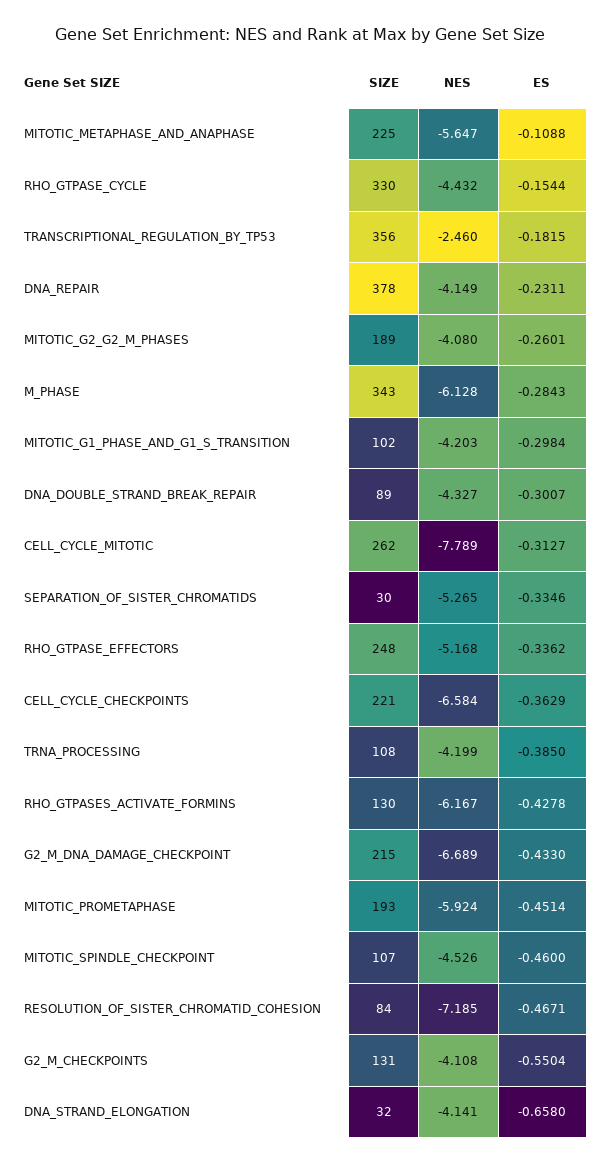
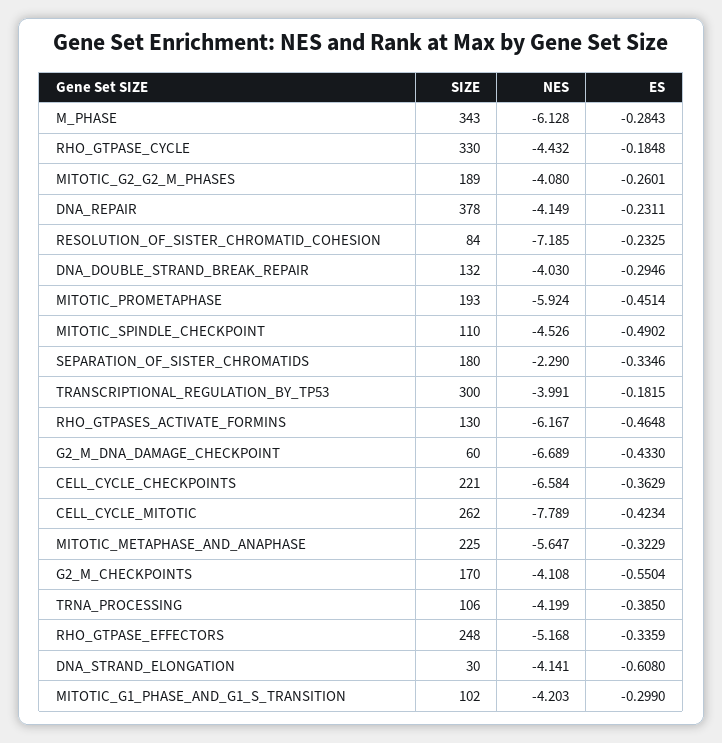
ES, MITOTIC_METAPHASE_AND_ANAPHASE: -0.1088 -> -0.3229
ES, RHO_GTPASE_CYCLE: -0.1544 -> -0.1848
SIZE, TRANSCRIPTIONAL_REGULATION_BY_TP53: 356 -> 300
NES, TRANSCRIPTIONAL_REGULATION_BY_TP53: -2.46 -> -3.991
ES, MITOTIC_G1_PHASE_AND_G1_S_TRANSITION: -0.2984 -> -0.299
SIZE, DNA_DOUBLE_STRAND_BREAK_REPAIR: 89 -> 132
NES, DNA_DOUBLE_STRAND_BREAK_REPAIR: -4.327 -> -4.03
ES, DNA_DOUBLE_STRAND_BREAK_REPAIR: -0.3007 -> -0.2946
ES, CELL_CYCLE_MITOTIC: -0.3127 -> -0.4234
SIZE, SEPARATION_OF_SISTER_CHROMATIDS: 30 -> 180
NES, SEPARATION_OF_SISTER_CHROMATIDS: -5.265 -> -2.29
ES, RHO_GTPASE_EFFECTORS: -0.3362 -> -0.3359
SIZE, TRNA_PROCESSING: 108 -> 106
ES, RHO_GTPASES_ACTIVATE_FORMINS: -0.4278 -> -0.4648
SIZE, G2_M_DNA_DAMAGE_CHECKPOINT: 215 -> 60
SIZE, MITOTIC_SPINDLE_CHECKPOINT: 107 -> 110
ES, MITOTIC_SPINDLE_CHECKPOINT: -0.46 -> -0.4902
ES, RESOLUTION_OF_SISTER_CHROMATID_COHESION: -0.4671 -> -0.2325
SIZE, G2_M_CHECKPOINTS: 131 -> 170
SIZE, DNA_STRAND_ELONGATION: 32 -> 30
ES, DNA_STRAND_ELONGATION: -0.658 -> -0.608

